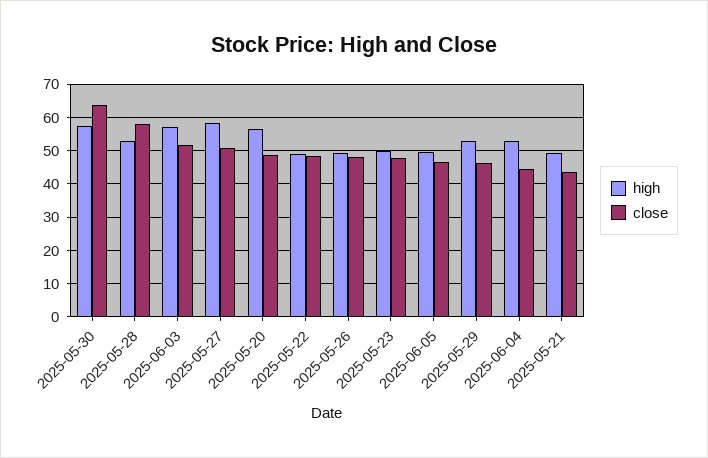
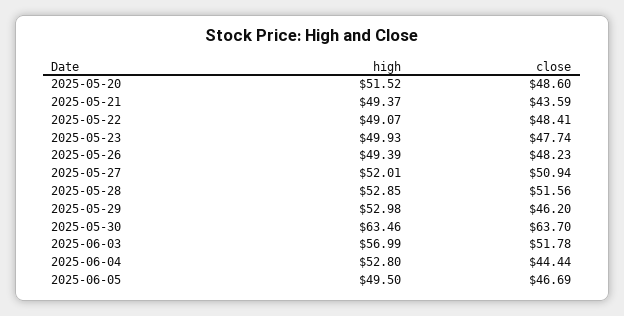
high, 2025-05-30: 58 -> 63.46
close, 2025-05-28: 58 -> 51.56
high, 2025-05-27: 58 -> 52.01
high, 2025-05-20: 56 -> 51.52

